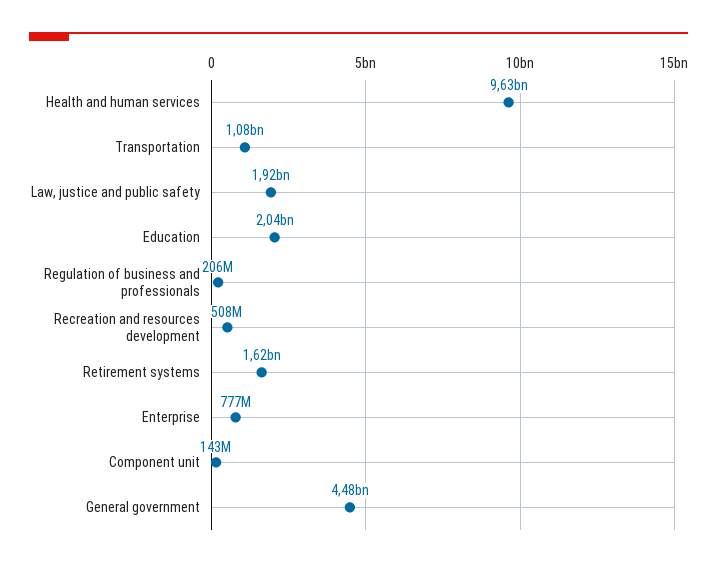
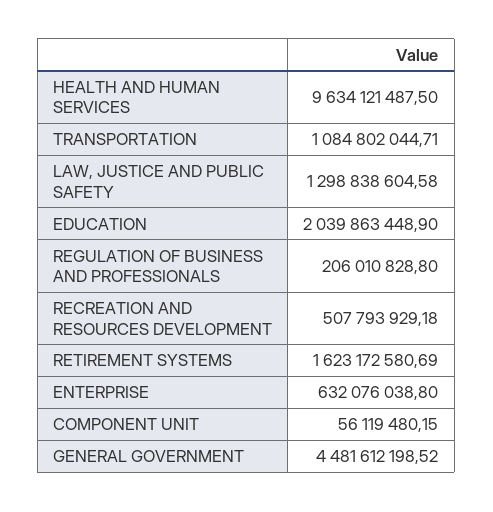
Law, justice and public safety: 1920000000 -> 1298838604.58
Enterprise: 777000000 -> 632076038.8
Component unit: 143000000 -> 56119480.15

